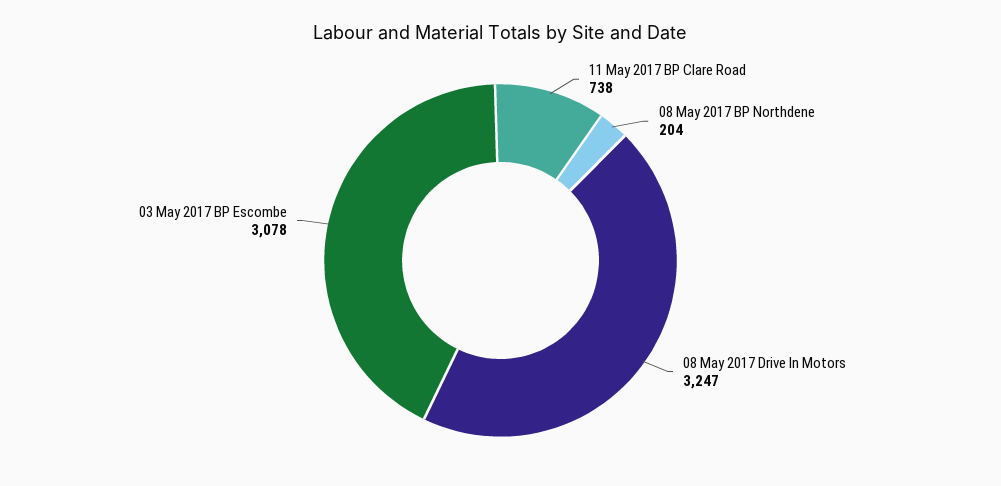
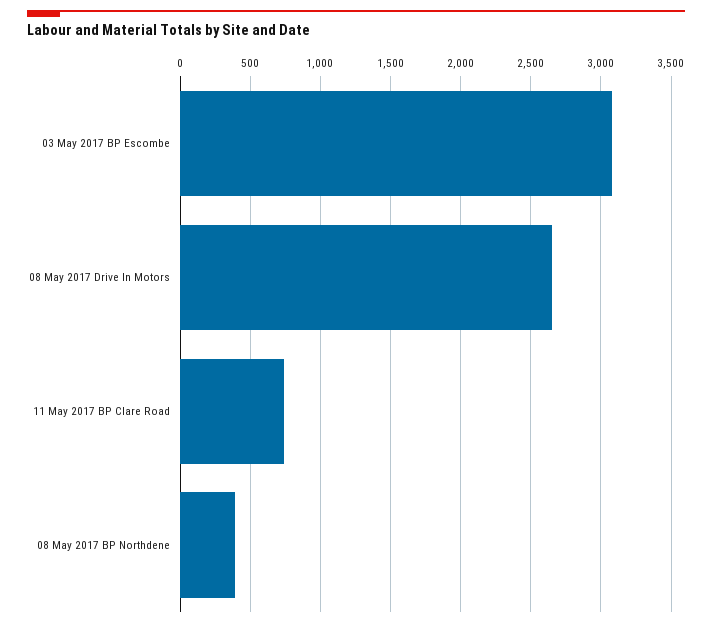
08 May 2017 BP Northdene: 204 -> 400
08 May 2017 Drive In Motors: 3247 -> 2650

